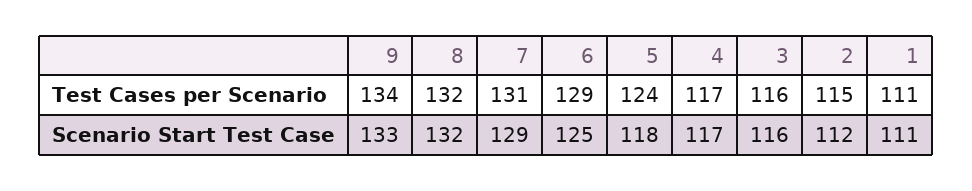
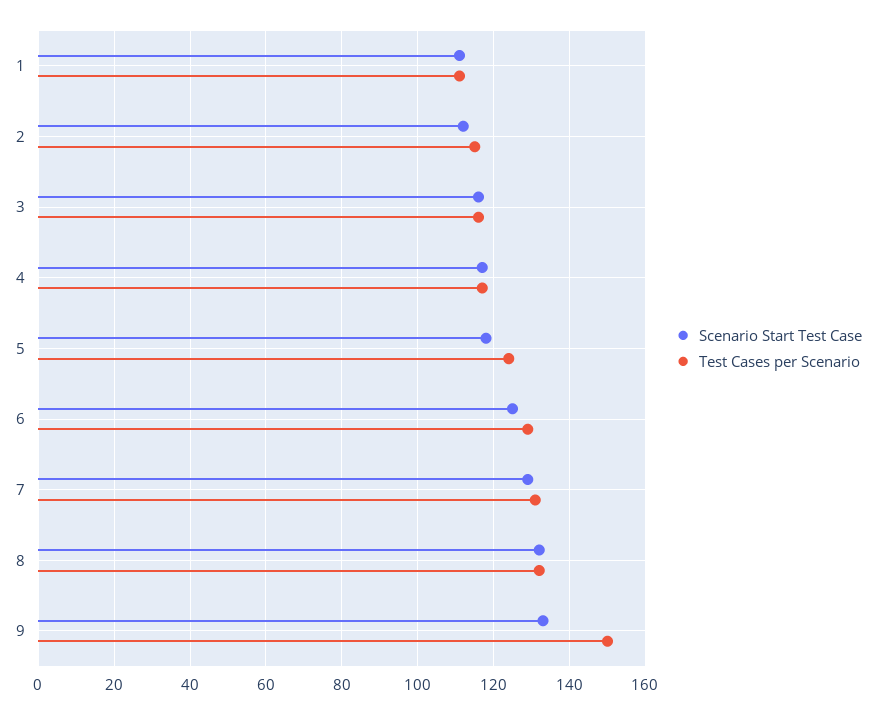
Test Cases per Scenario, 9: 134 -> 150

